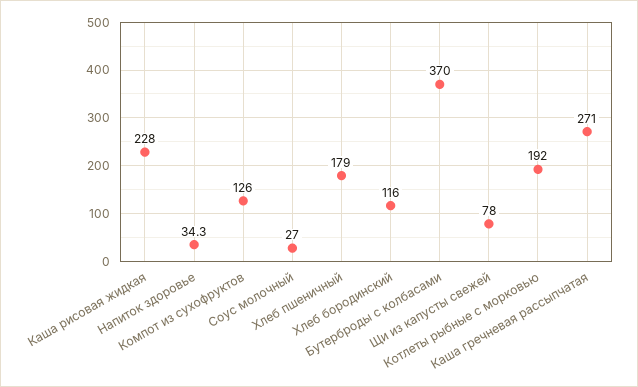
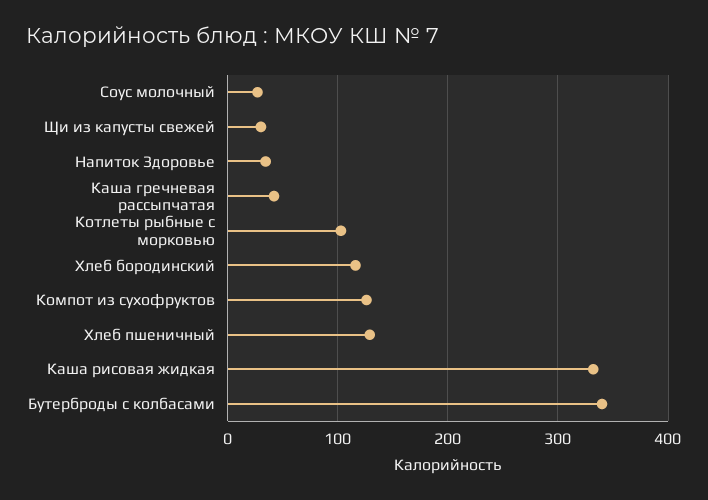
Каша рисовая жидкая: 228 -> 330
Хлеб пшеничный: 179 -> 130
Бутерброды с колбасами: 370 -> 340
Щи из капусты свежей: 78 -> 30
Котлеты рыбные с морковью: 192 -> 100
Каша гречневая рассыпчатая: 271 -> 40

